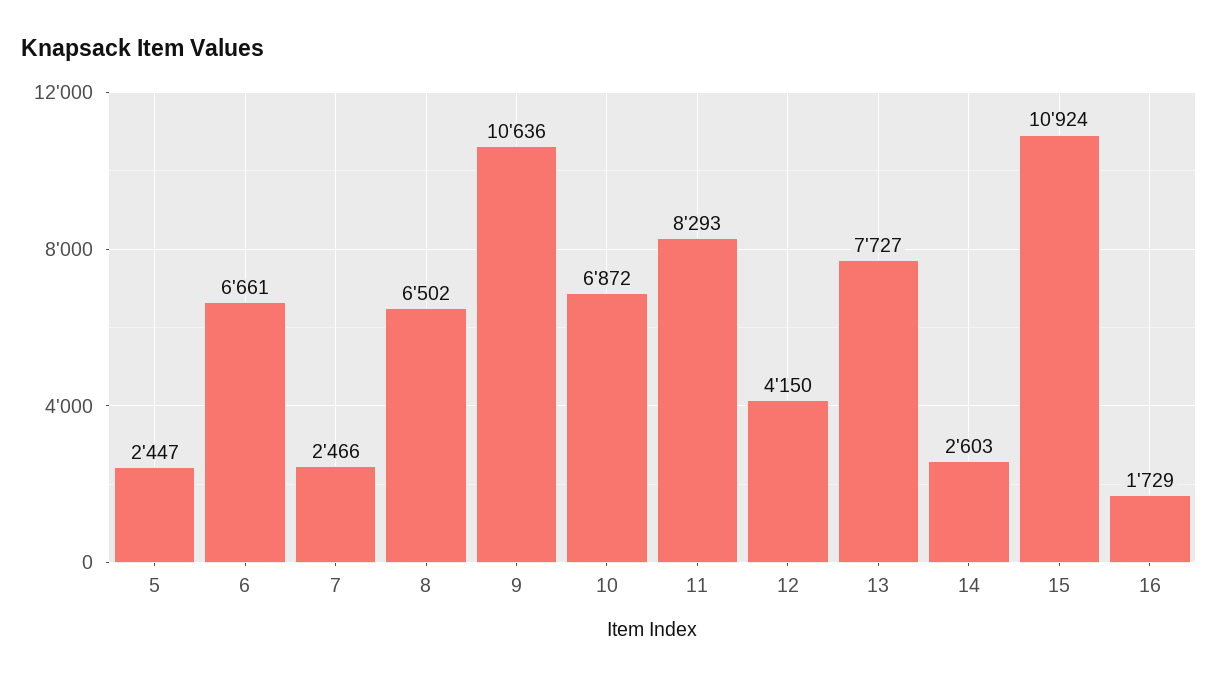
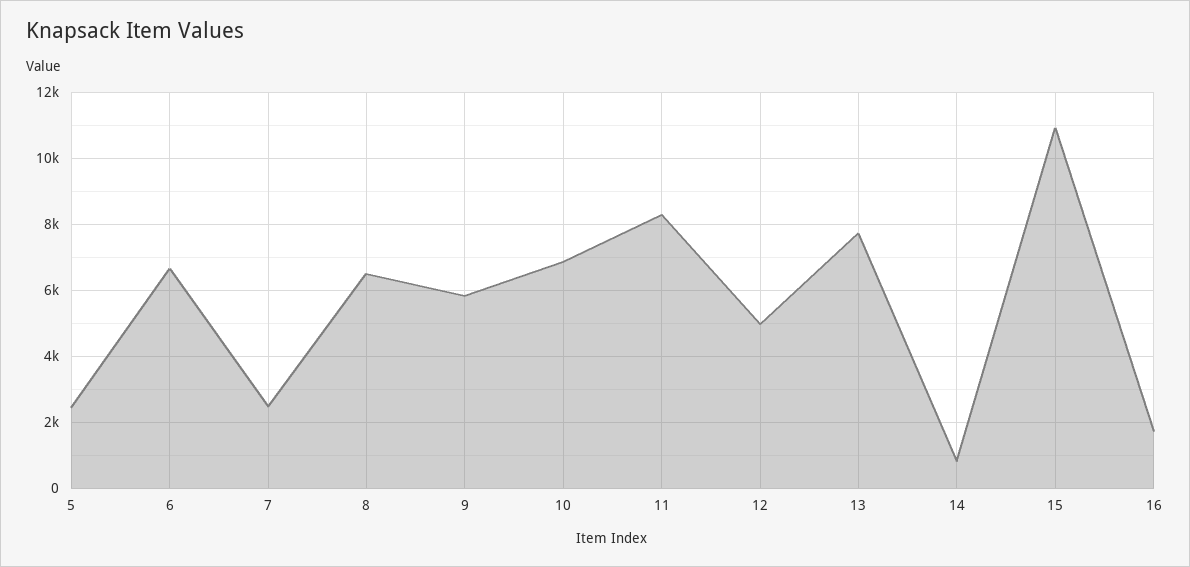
9: 10636 -> 5800
12: 4150 -> 5000
14: 2603 -> 800

